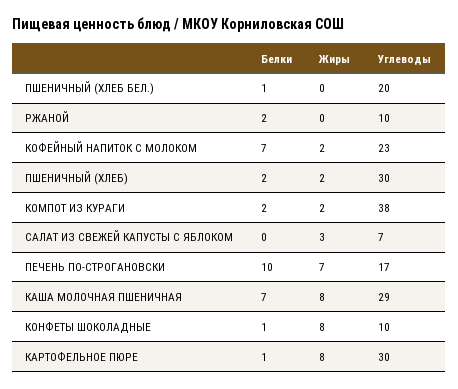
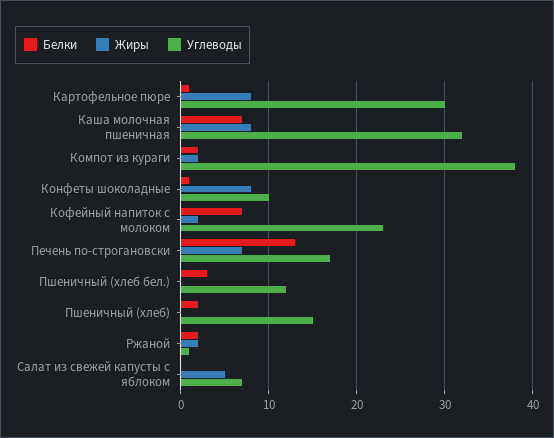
Белки, ПШЕНИЧНЫЙ (ХЛЕБ БЕЛ.): 1 -> 3
Углеводы, ПШЕНИЧНЫЙ (ХЛЕБ БЕЛ.): 20 -> 12
Жиры, РЖАНОЙ: 0 -> 2
Углеводы, РЖАНОЙ: 10 -> 1
Жиры, ПШЕНИЧНЫЙ (ХЛЕБ): 2 -> 0
Углеводы, ПШЕНИЧНЫЙ (ХЛЕБ): 30 -> 15
Жиры, САЛАТ ИЗ СВЕЖЕЙ КАПУСТЫ С ЯБЛОКОМ: 3 -> 5
Белки, ПЕЧЕНЬ ПО-СТРОГАНОВСКИ: 10 -> 13
Углеводы, КАША МОЛОЧНАЯ ПШЕНИЧНАЯ: 29 -> 32

